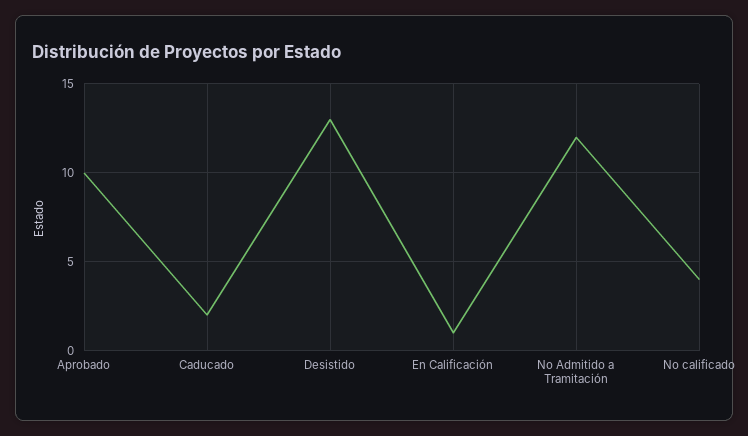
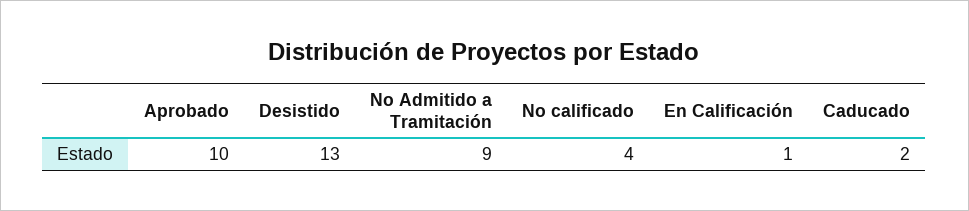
No Admitido a Tramitación: 12 -> 9

